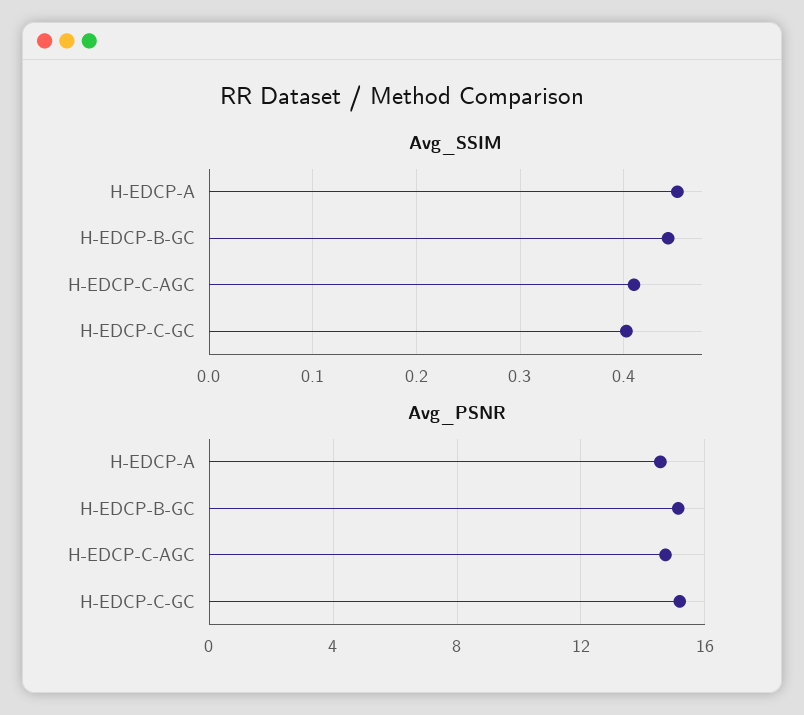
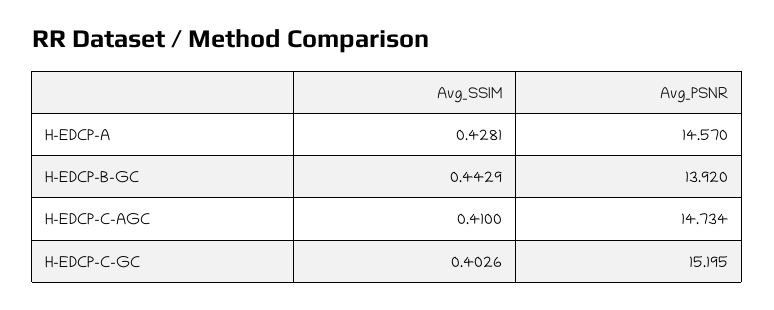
Avg_SSIM, H-EDCP-A: 0.45 -> 0.4281
Avg_PSNR, H-EDCP-B-GC: 15 -> 13.92

